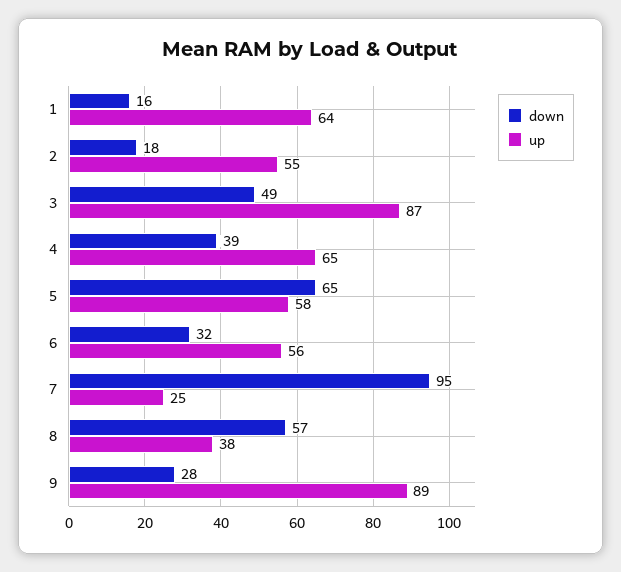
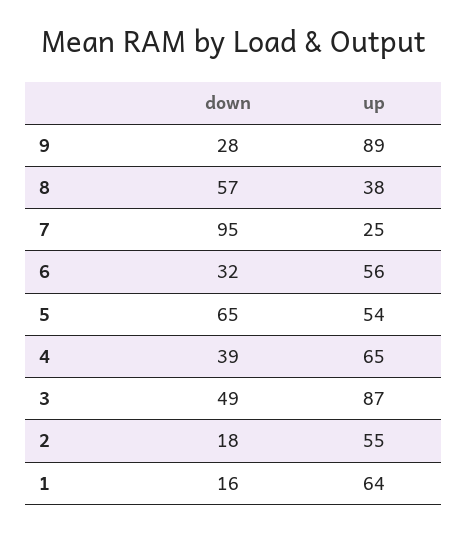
up, 5: 58 -> 54

